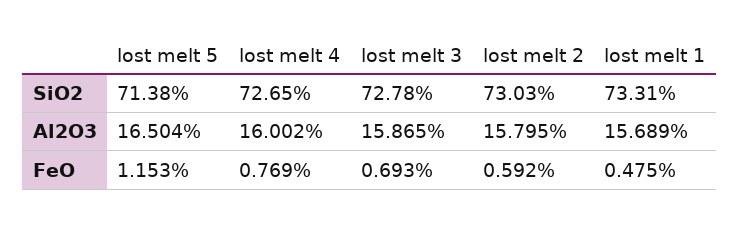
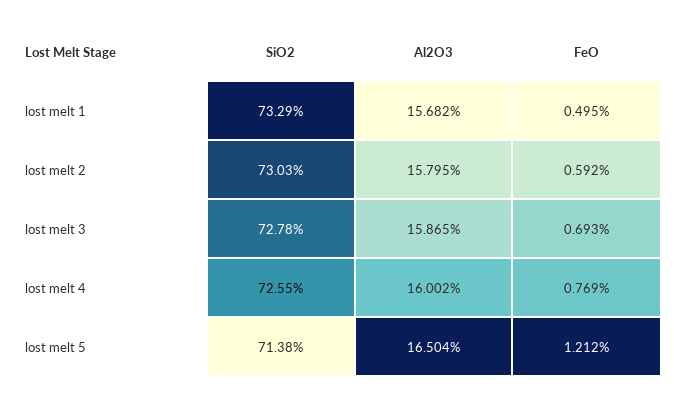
lost melt 4, SiO2: 72.65 -> 72.55
lost melt 1, SiO2: 73.31 -> 73.29
lost melt 1, Al2O3: 15.689 -> 15.682
lost melt 5, FeO: 1.153 -> 1.212
lost melt 1, FeO: 0.475 -> 0.495

